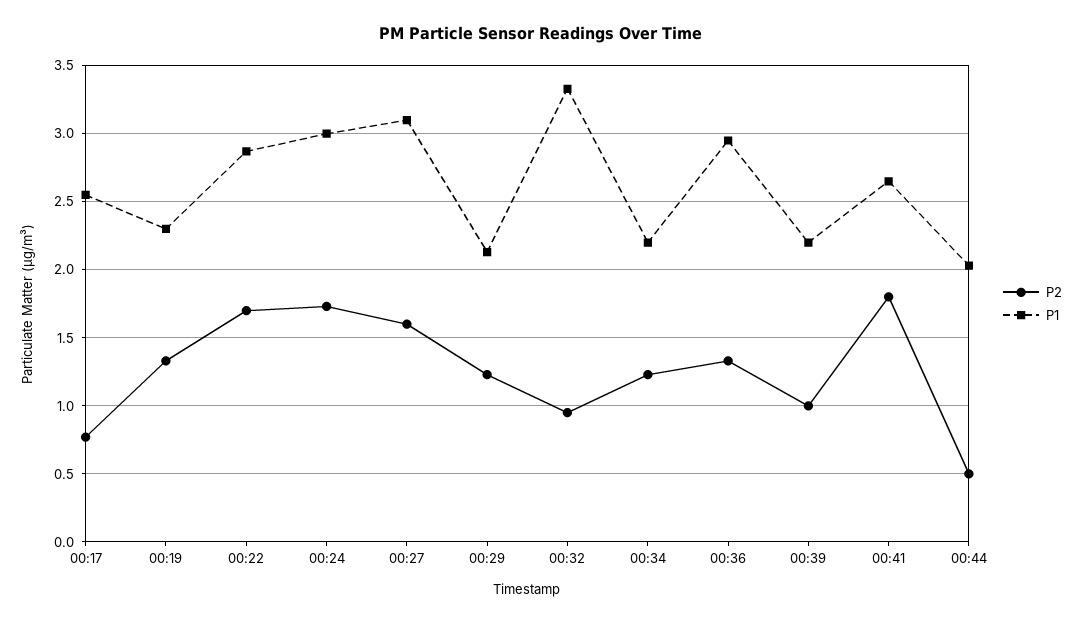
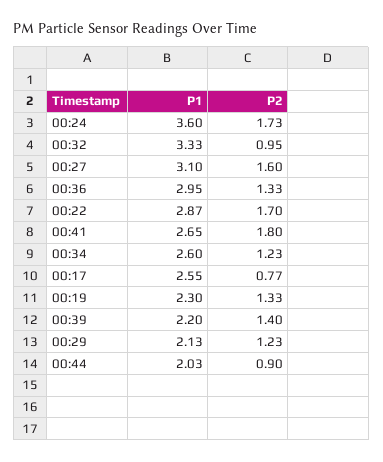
P1, 00:24: 3 -> 3.6
P1, 00:34: 2.2 -> 2.6
P2, 00:39: 1 -> 1.4
P2, 00:44: 0.5 -> 0.9

